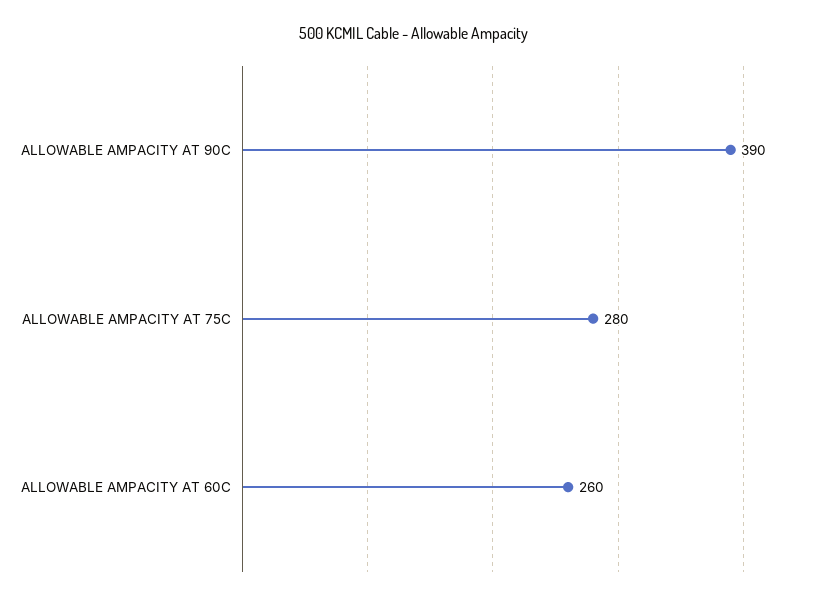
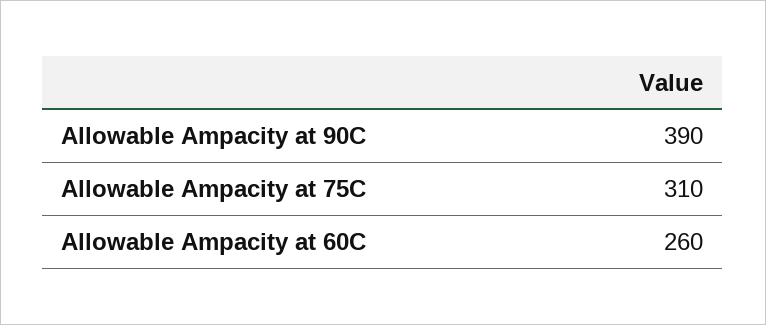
ALLOWABLE AMPACITY AT 75C: 280 -> 310

